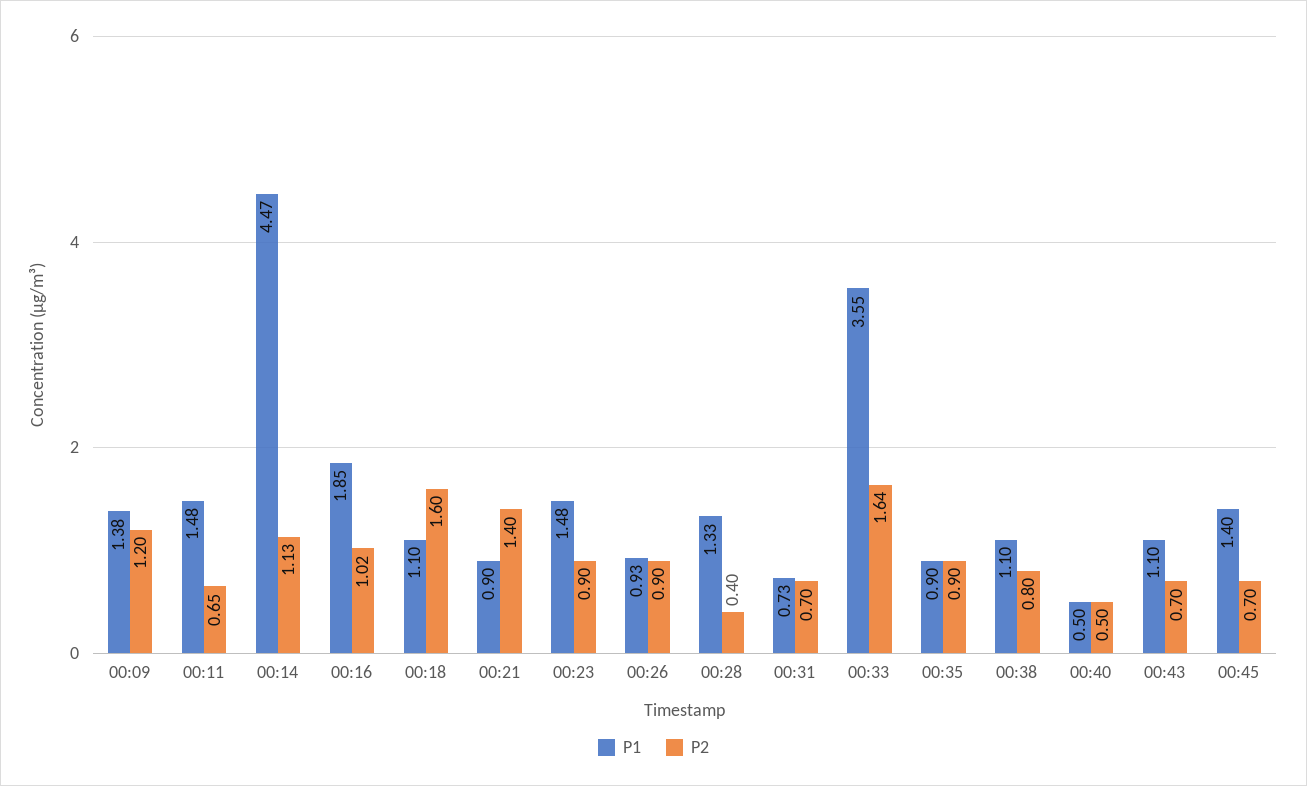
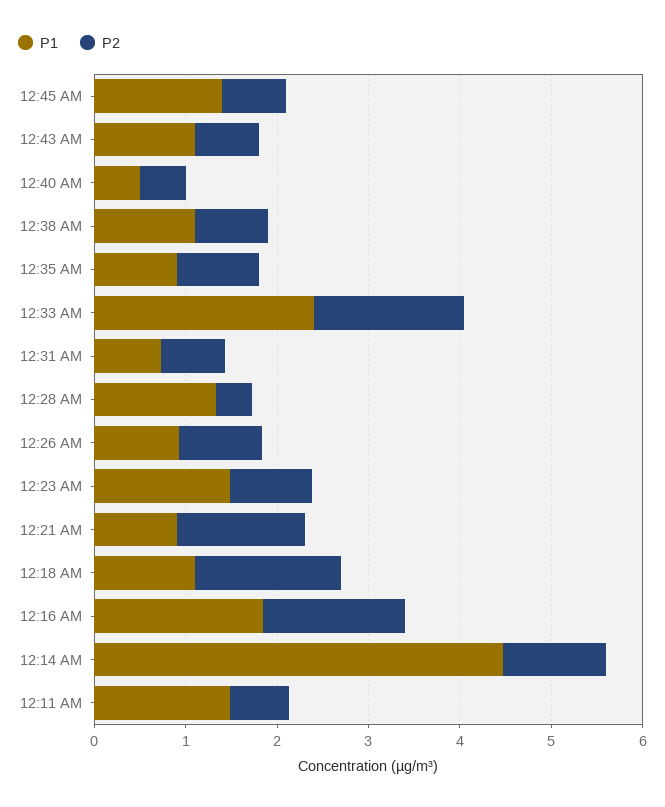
P1, 00:09: 1.38 -> none
P2, 00:09: 1.2 -> none
P2, 00:16: 1.02 -> 1.6
P1, 00:33: 3.55 -> 2.4

